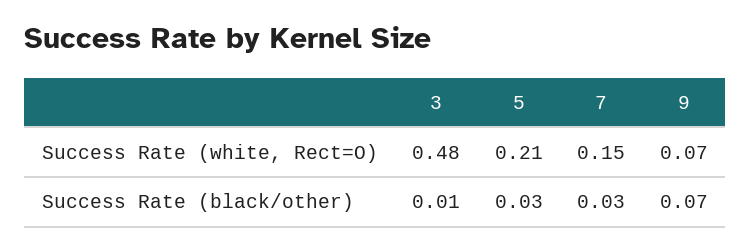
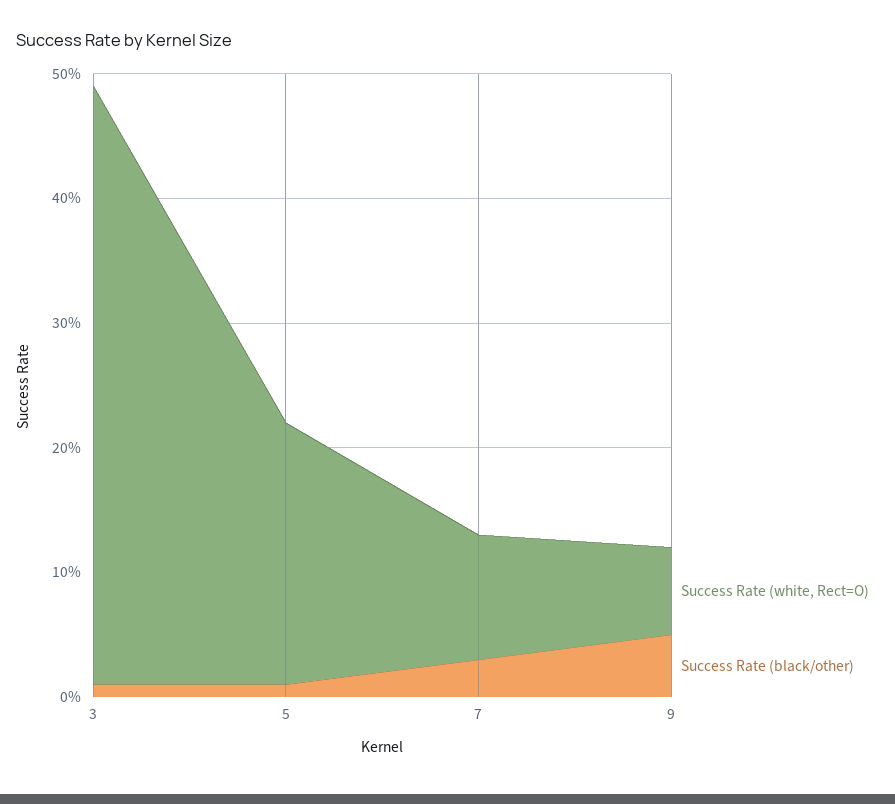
Success Rate (white, Rect=O), 7: 0.15 -> 0.1
Success Rate (black/other), 5: 0.03 -> 0.01
Success Rate (black/other), 9: 0.07 -> 0.05

